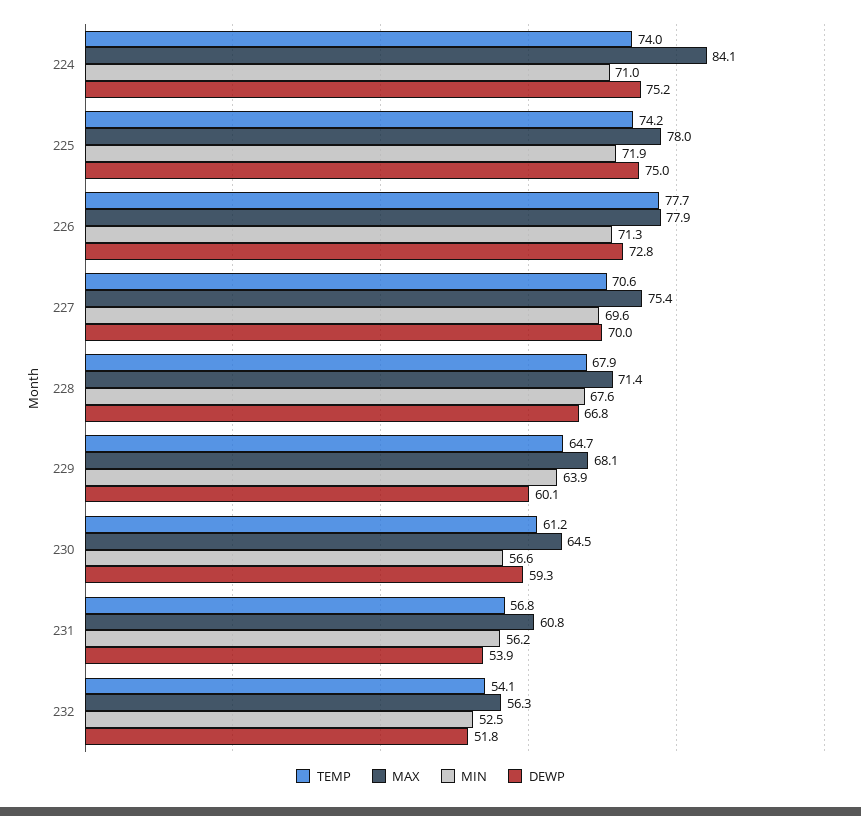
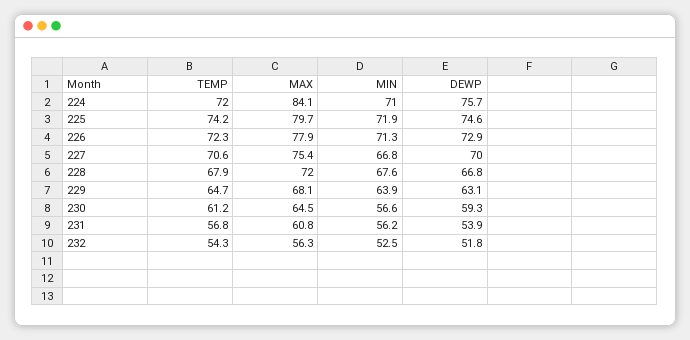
TEMP, 224: 74 -> 72
DEWP, 224: 75.2 -> 75.7
MAX, 225: 78 -> 79.7
DEWP, 225: 75 -> 74.6
TEMP, 226: 77.7 -> 72.3
DEWP, 226: 72.8 -> 72.9
MIN, 227: 69.6 -> 66.8
MAX, 228: 71.4 -> 72
DEWP, 229: 60.1 -> 63.1
TEMP, 232: 54.1 -> 54.3

